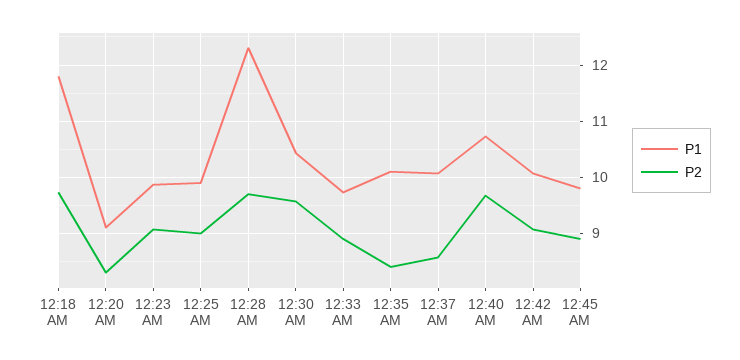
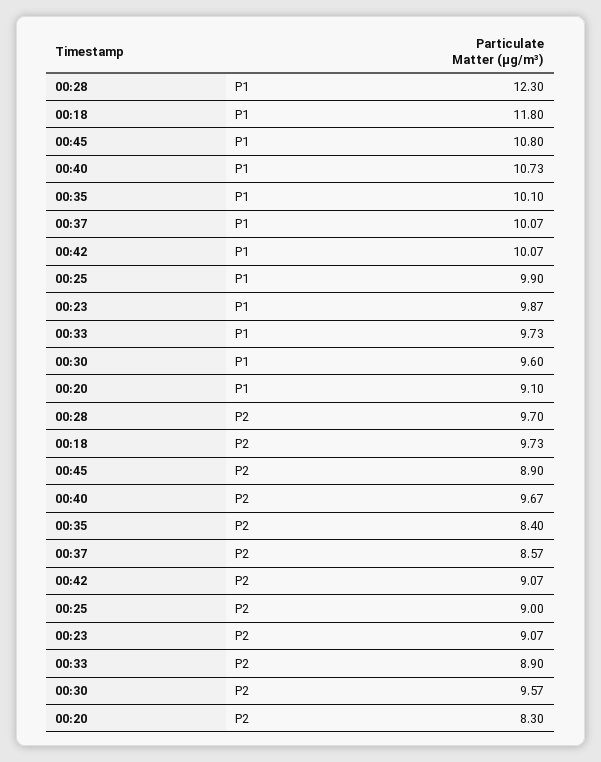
P1, 12:30 AM: 10.4 -> 9.6
P1, 12:45 AM: 9.8 -> 10.8

